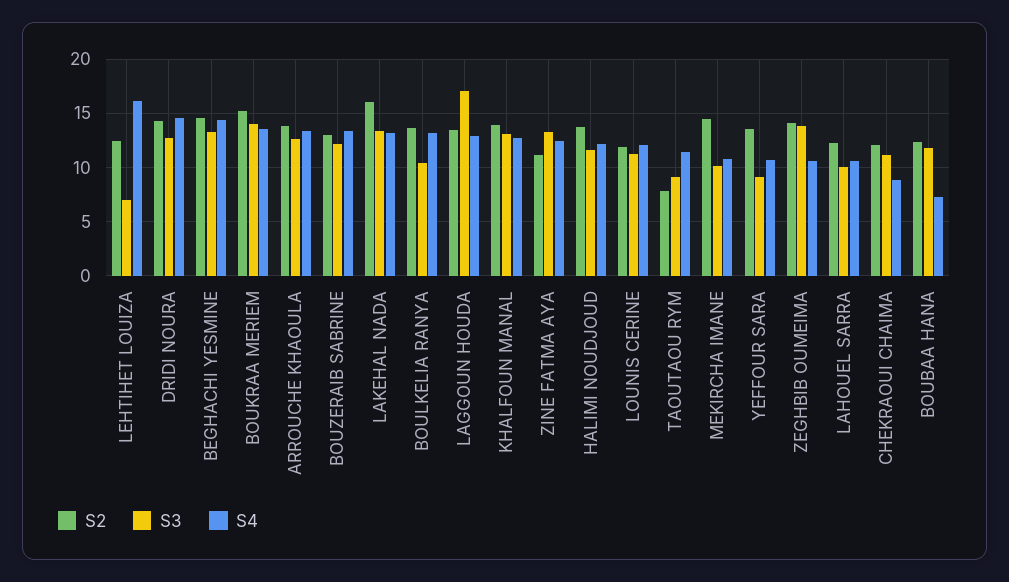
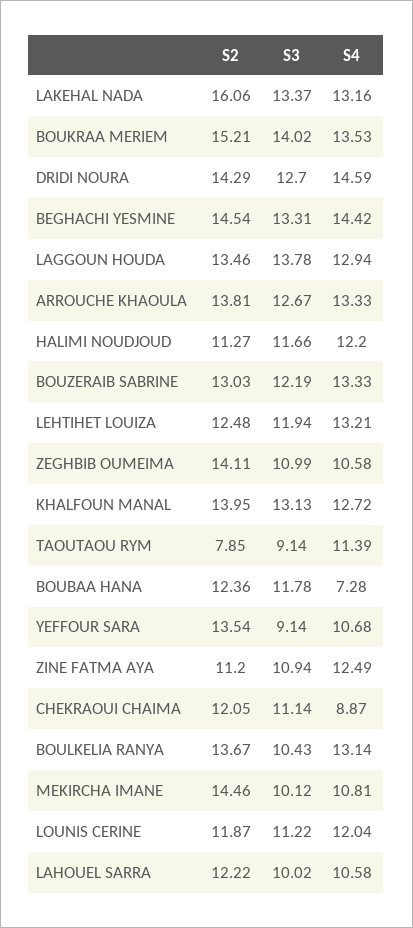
S3, LEHTIHET LOUIZA: 7 -> 11.94
S4, LEHTIHET LOUIZA: 16 -> 13.21
S3, LAGGOUN HOUDA: 17 -> 13.78
S3, ZINE FATMA AYA: 13 -> 10.94
S2, HALIMI NOUDJOUD: 14 -> 11.27
S3, ZEGHBIB OUMEIMA: 14 -> 10.99

